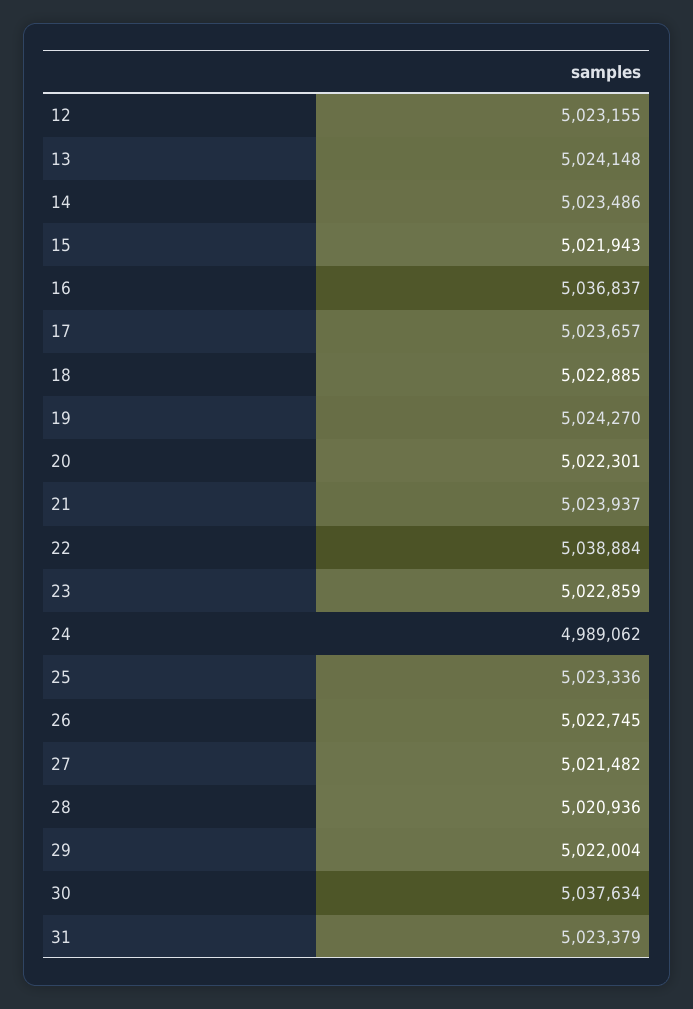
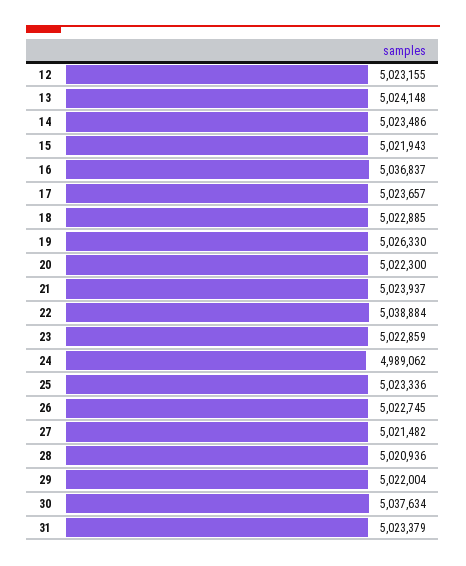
19: 5024270 -> 5026330
20: 5022301 -> 5022300

